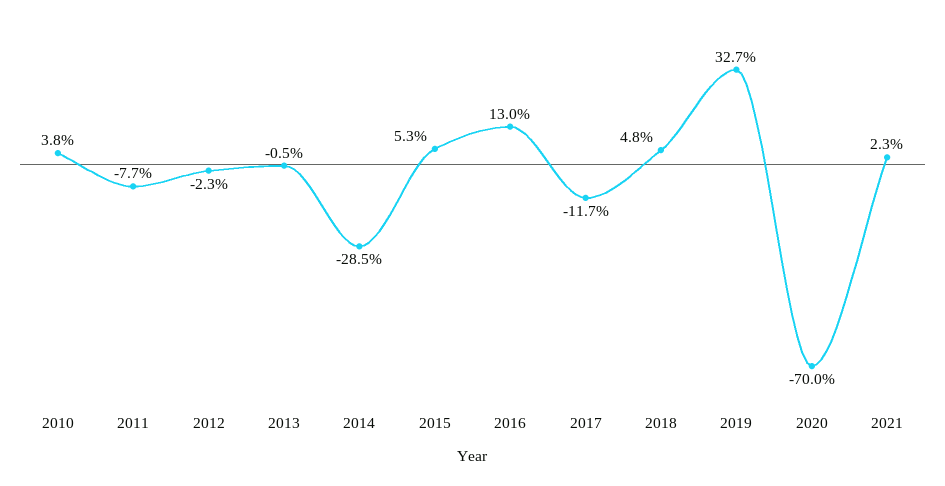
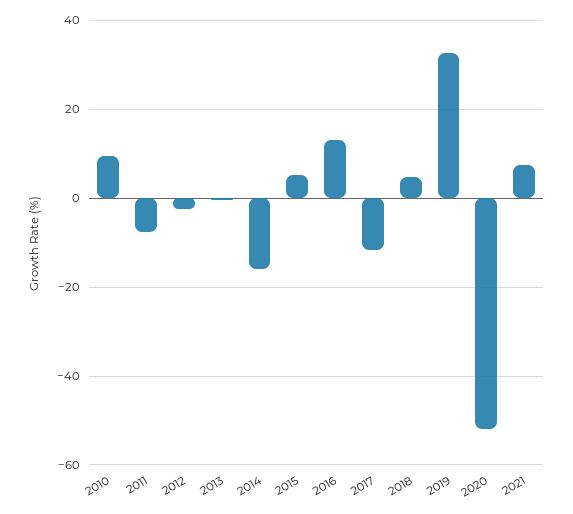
2010: 3.8 -> 10
2014: -28.5 -> -16
2020: -70 -> -52
2021: 2.3 -> 8

